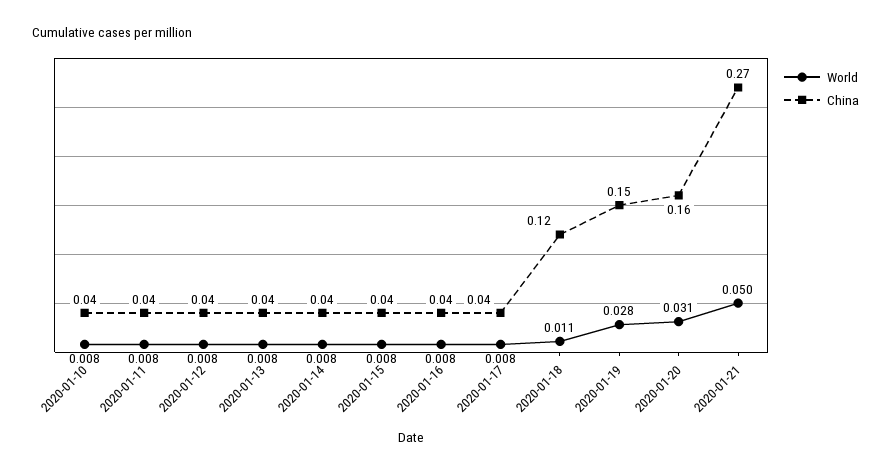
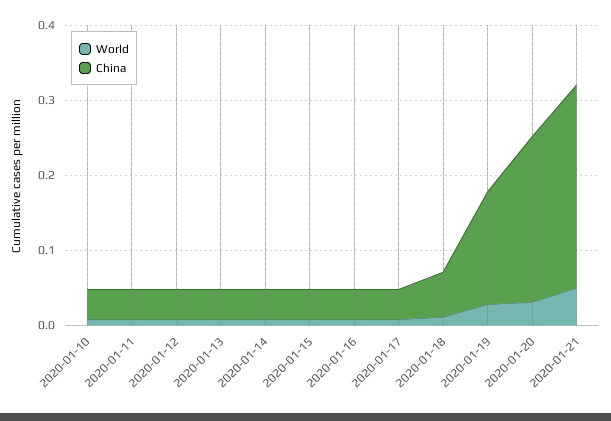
China, 2020-01-18: 0.12 -> 0.06
China, 2020-01-20: 0.16 -> 0.22

